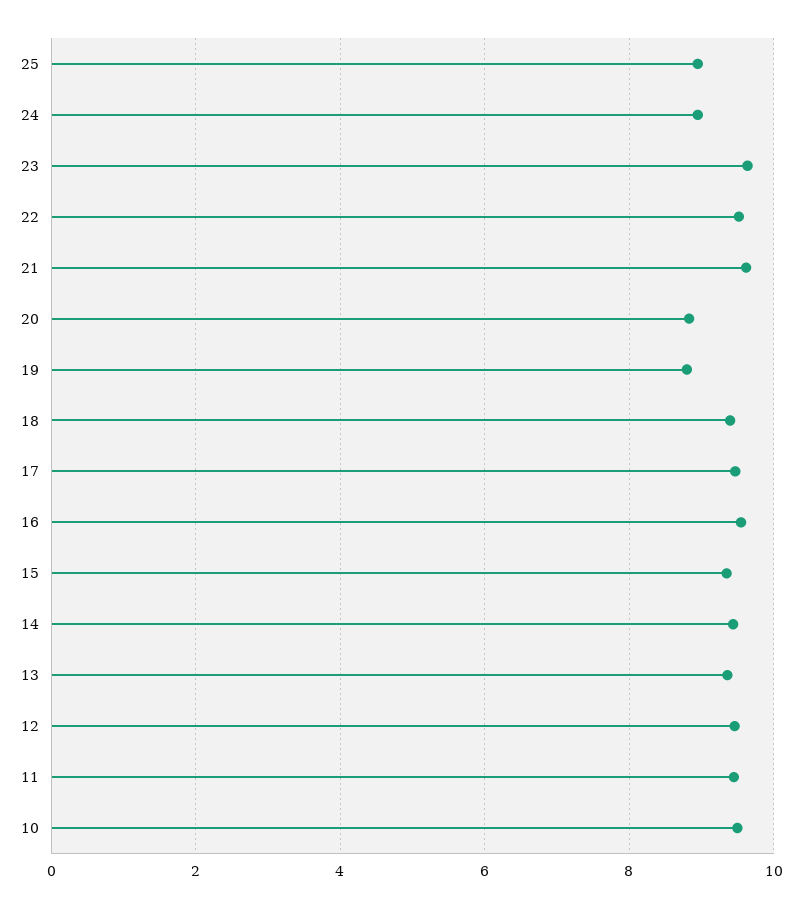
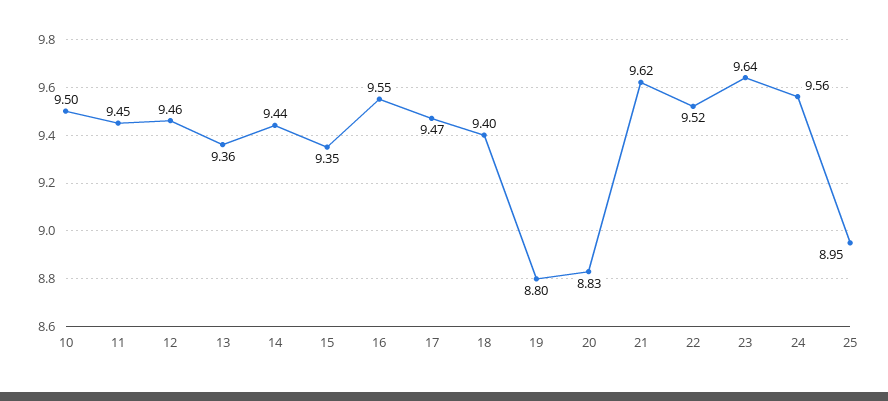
24: 9 -> 9.56

